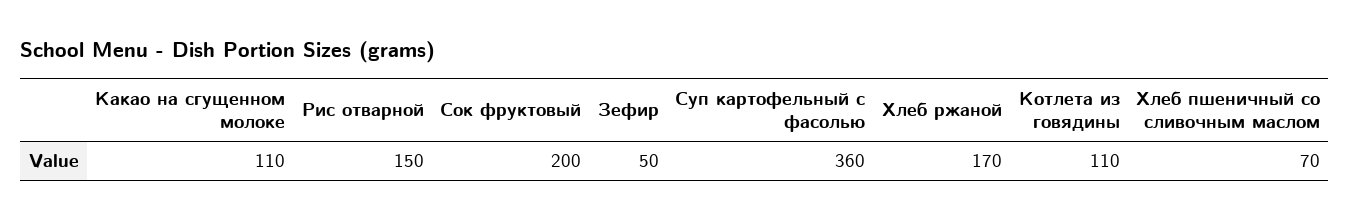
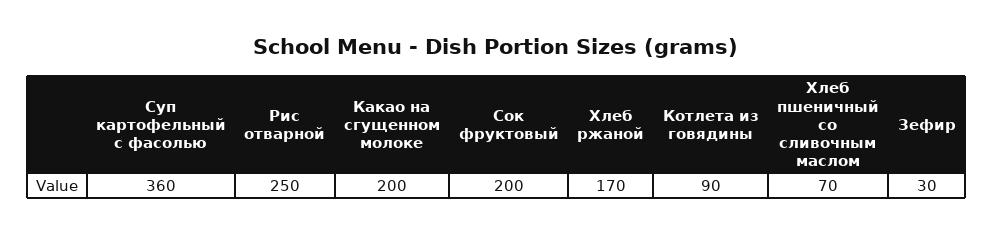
Какао на сгущенном молоке: 110 -> 200
Рис отварной: 150 -> 250
Зефир: 50 -> 30
Котлета из говядины: 110 -> 90

